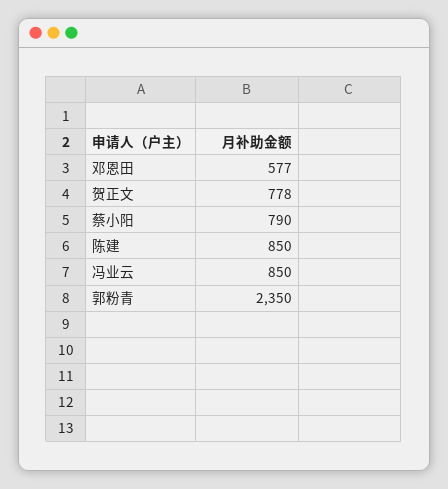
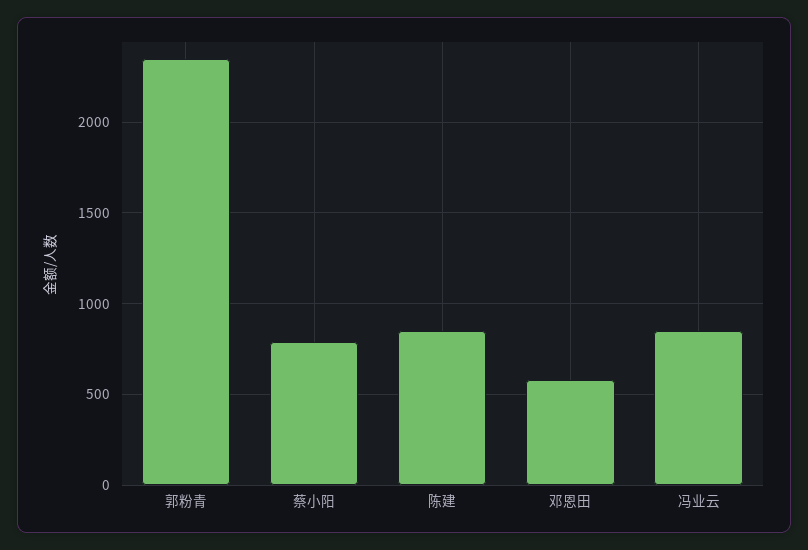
贺正文: 778 -> none

